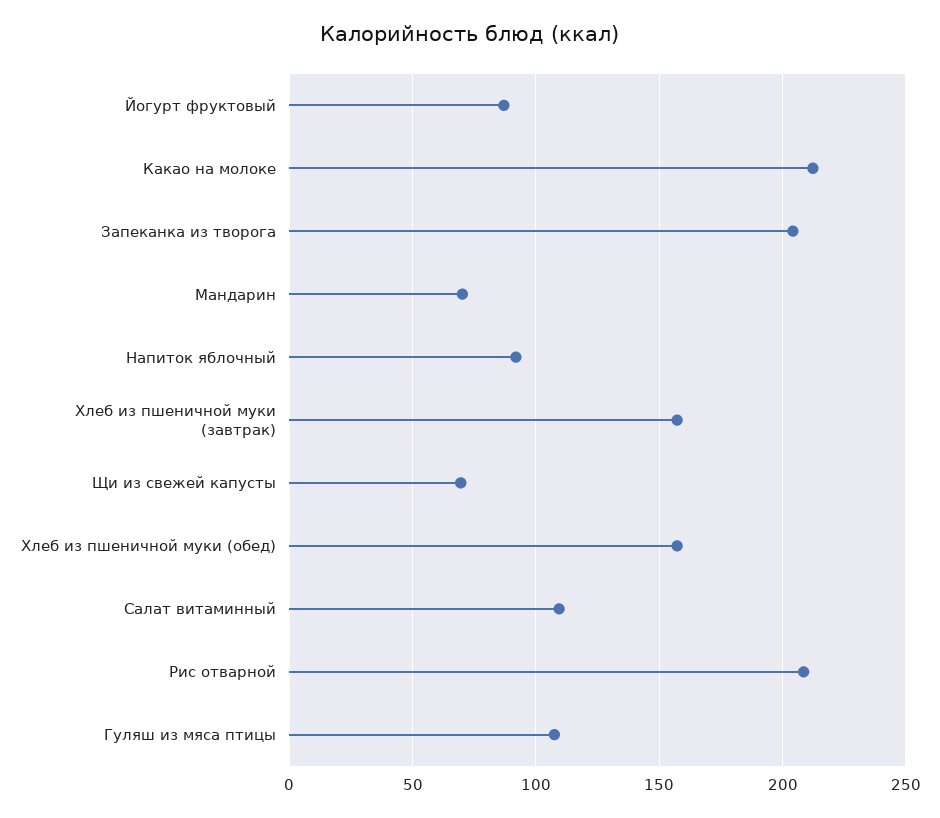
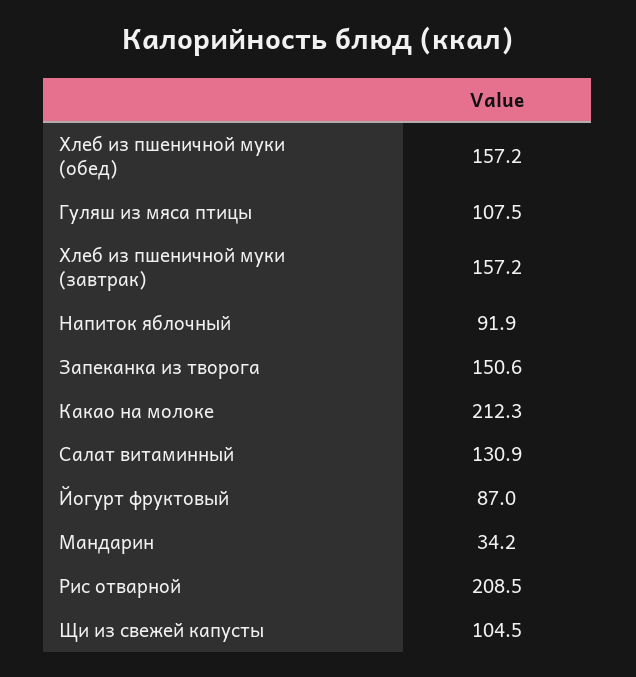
Запеканка из творога: 205 -> 150.6
Мандарин: 70 -> 34.2
Щи из свежей капусты: 70 -> 104.5
Салат витаминный: 110 -> 130.9

